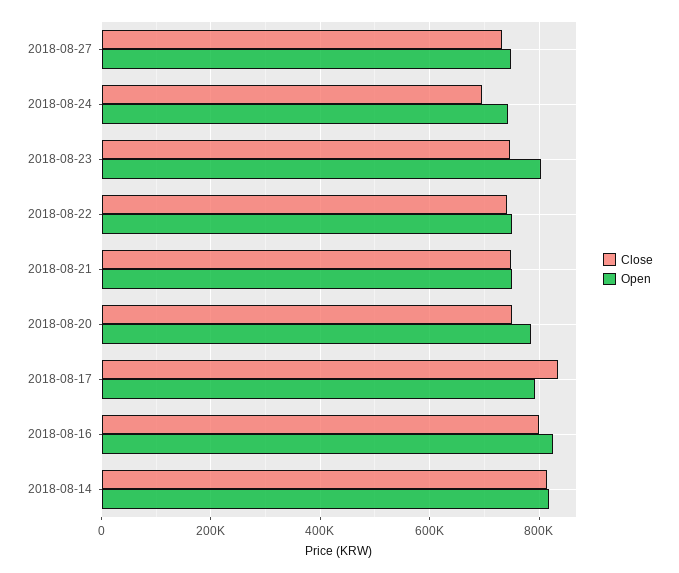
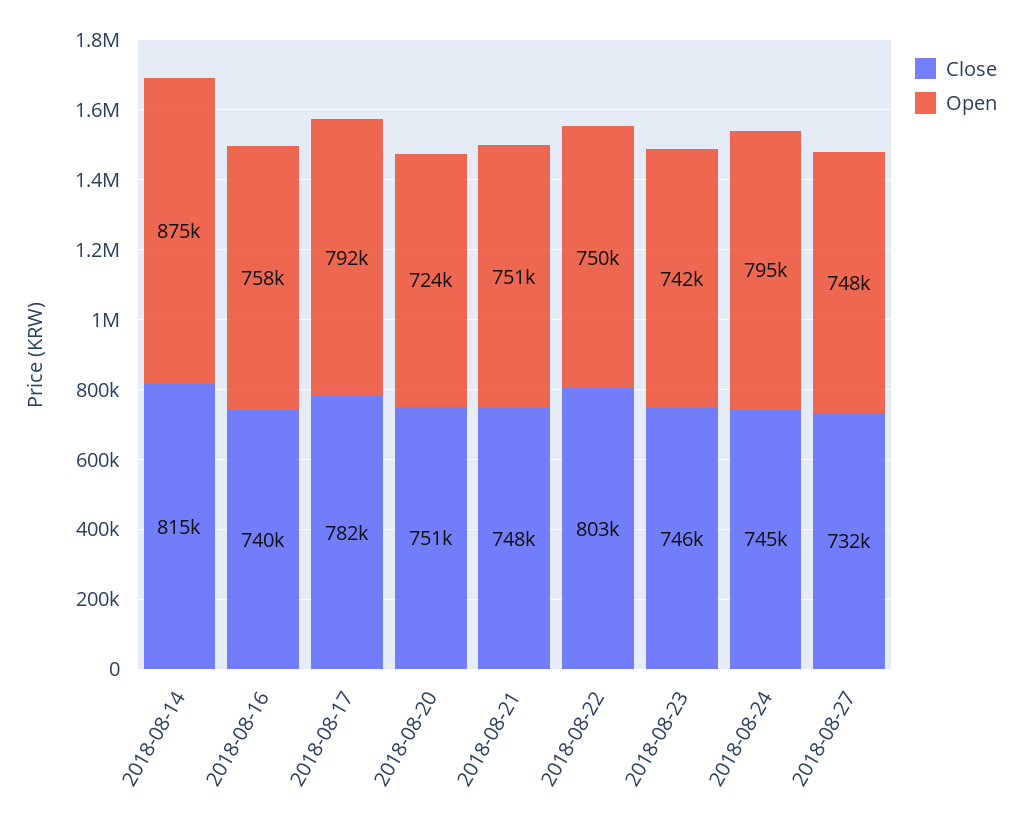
Close, 2018-08-24: 700000 -> 745000
Open, 2018-08-24: 740000 -> 795000
Open, 2018-08-23: 800000 -> 742000
Close, 2018-08-22: 740000 -> 803000
Open, 2018-08-20: 780000 -> 724000
Close, 2018-08-17: 840000 -> 782000
Close, 2018-08-16: 800000 -> 740000
Open, 2018-08-16: 820000 -> 758000
Open, 2018-08-14: 820000 -> 875000

